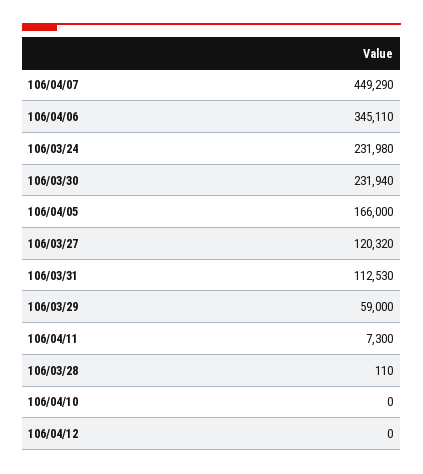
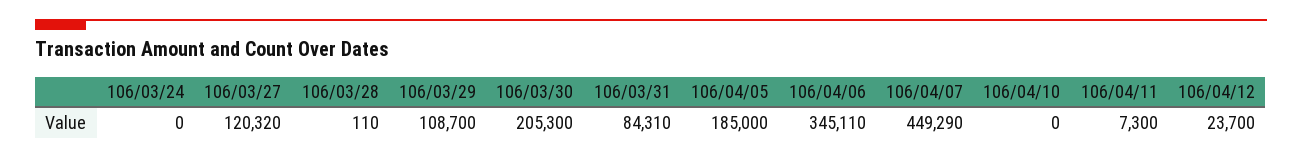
106/03/24: 231980 -> 0
106/03/30: 231940 -> 205300
106/04/05: 166000 -> 185000
106/03/31: 112530 -> 84310
106/03/29: 59000 -> 108700
106/04/12: 0 -> 23700

